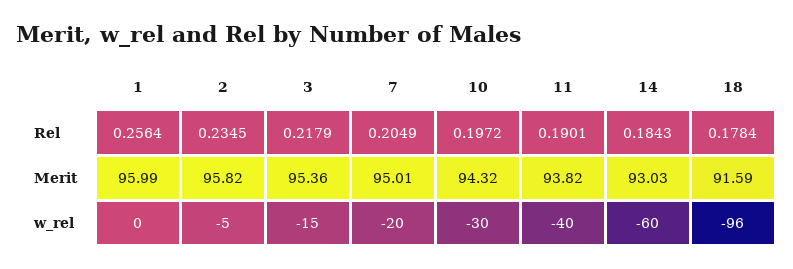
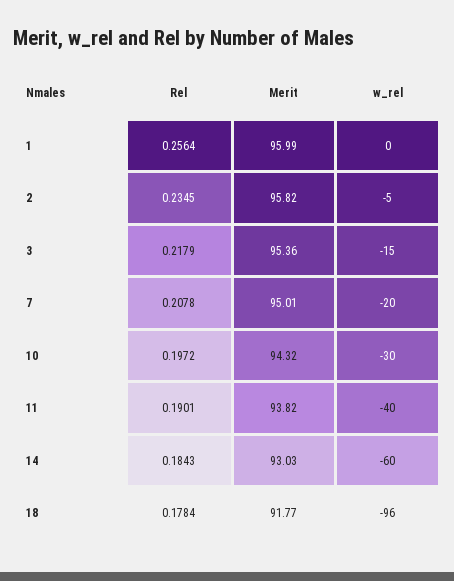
7, Rel: 0.2049 -> 0.2078
18, Merit: 91.59 -> 91.77

